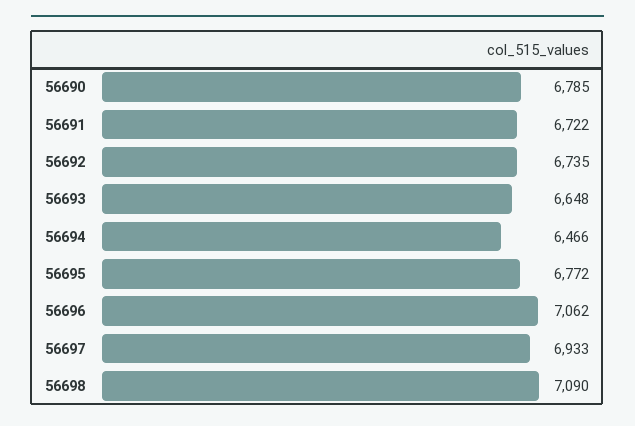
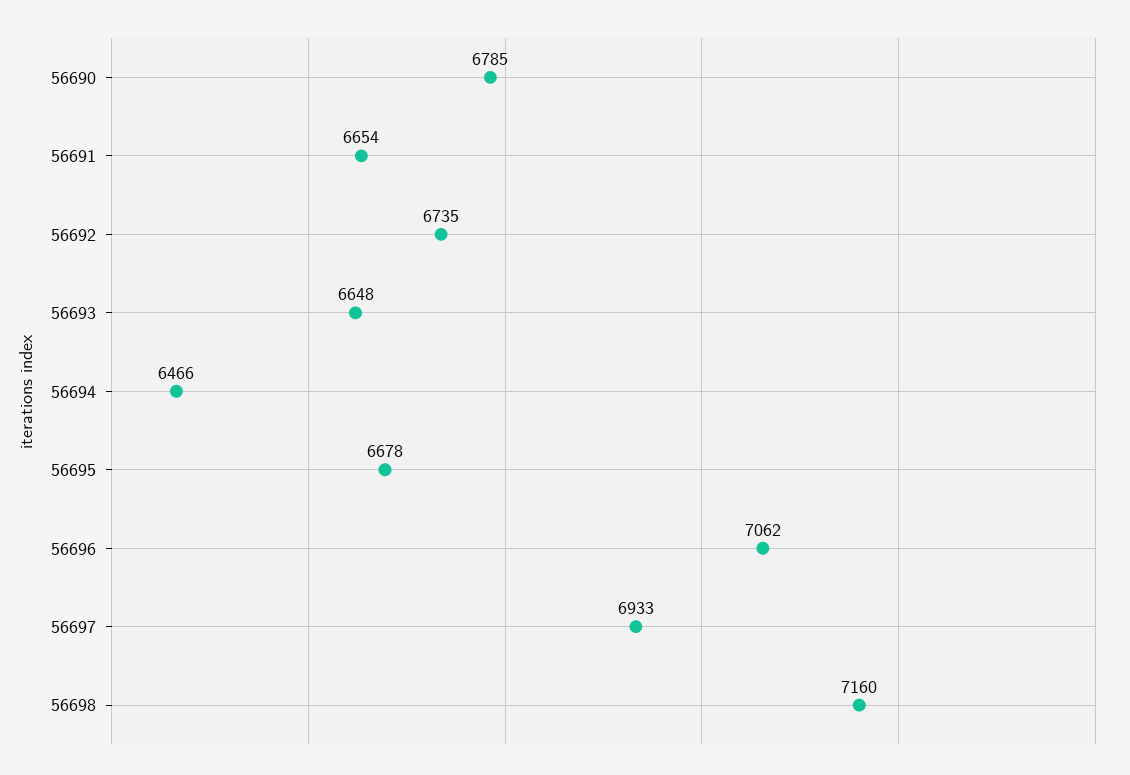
56691: 6722 -> 6654
56695: 6772 -> 6678
56698: 7090 -> 7160

